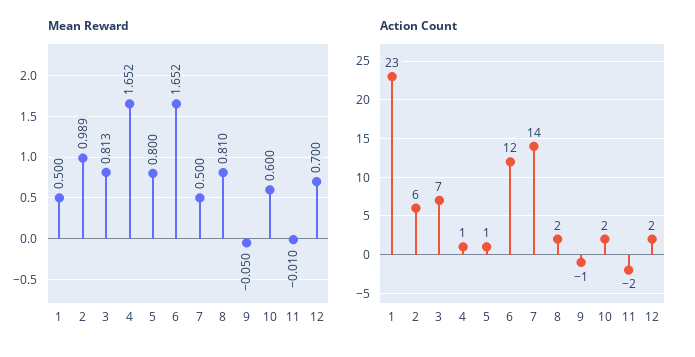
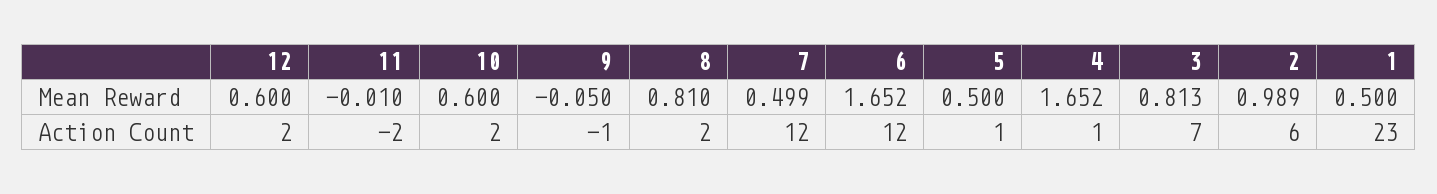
Mean Reward, 5: 0.8 -> 0.5
Mean Reward, 7: 0.5 -> 0.499
Mean Reward, 12: 0.7 -> 0.6
Action Count, 7: 14 -> 12

